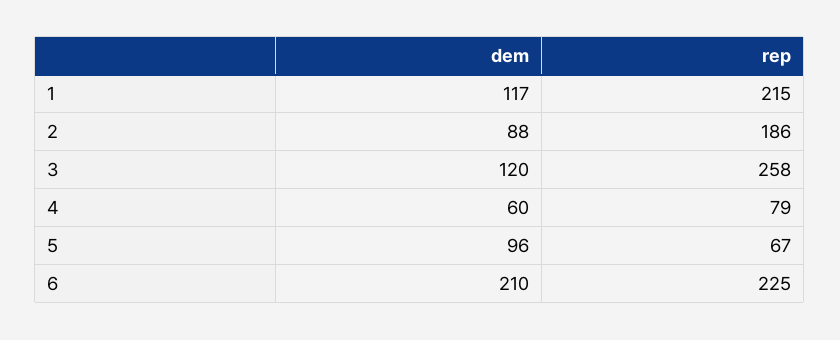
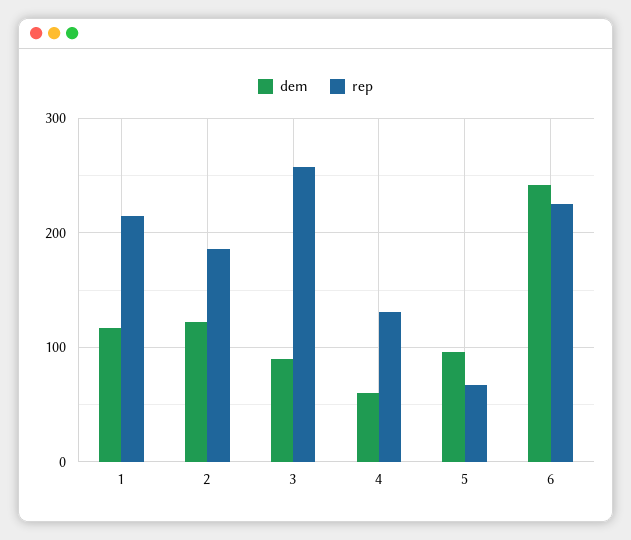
dem, 2: 88 -> 120
dem, 3: 120 -> 90
rep, 4: 79 -> 130
dem, 6: 210 -> 240

